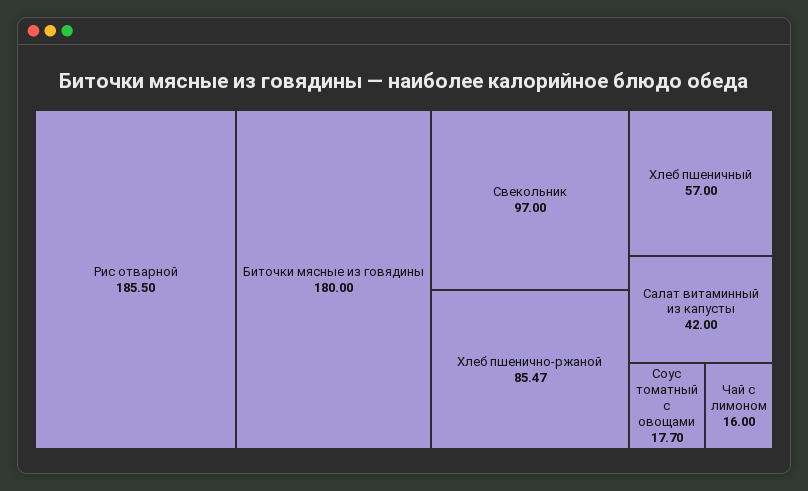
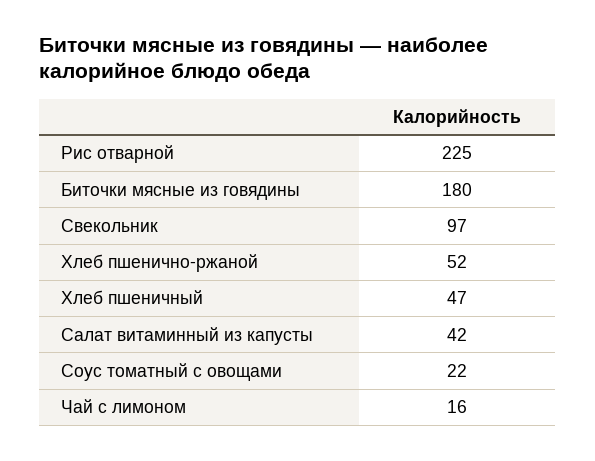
Рис отварной: 185.5 -> 225
Хлеб пшенично-ржаной: 85.47 -> 52
Хлеб пшеничный: 57 -> 47
Соус томатный с овощами: 17.7 -> 22

